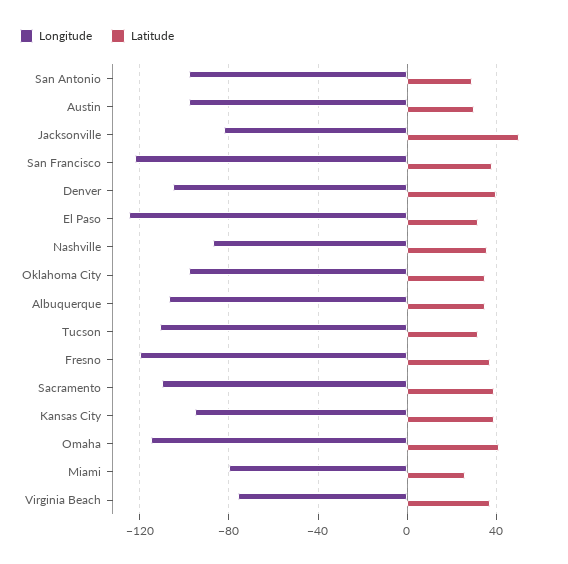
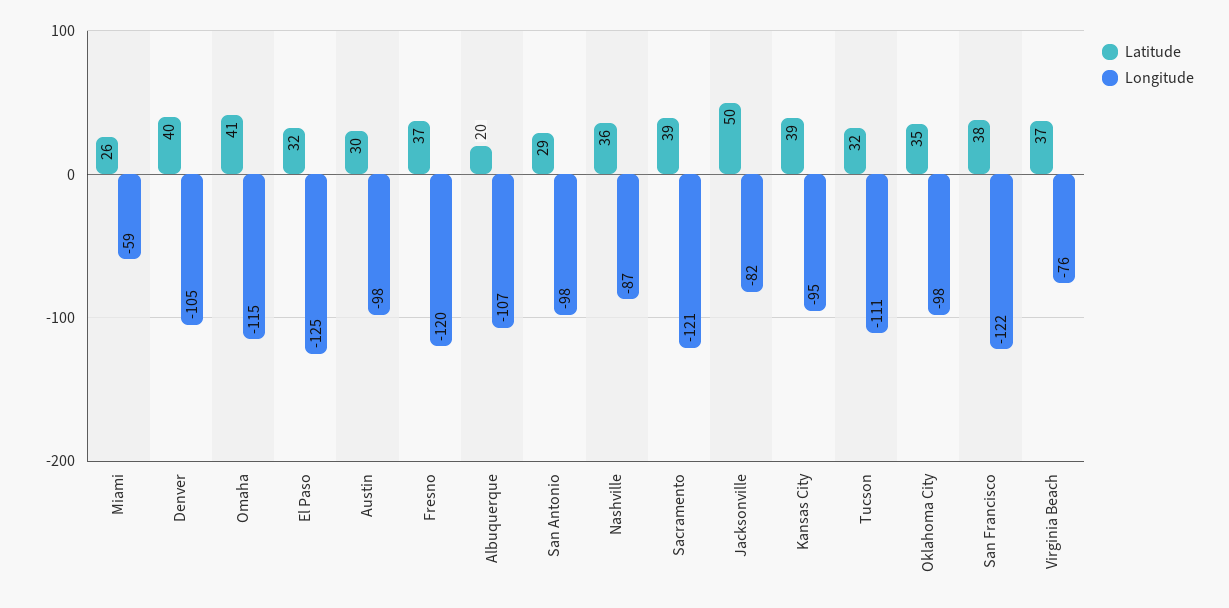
Latitude, Albuquerque: 35 -> 20
Longitude, Sacramento: -110 -> -121
Longitude, Miami: -80 -> -59

